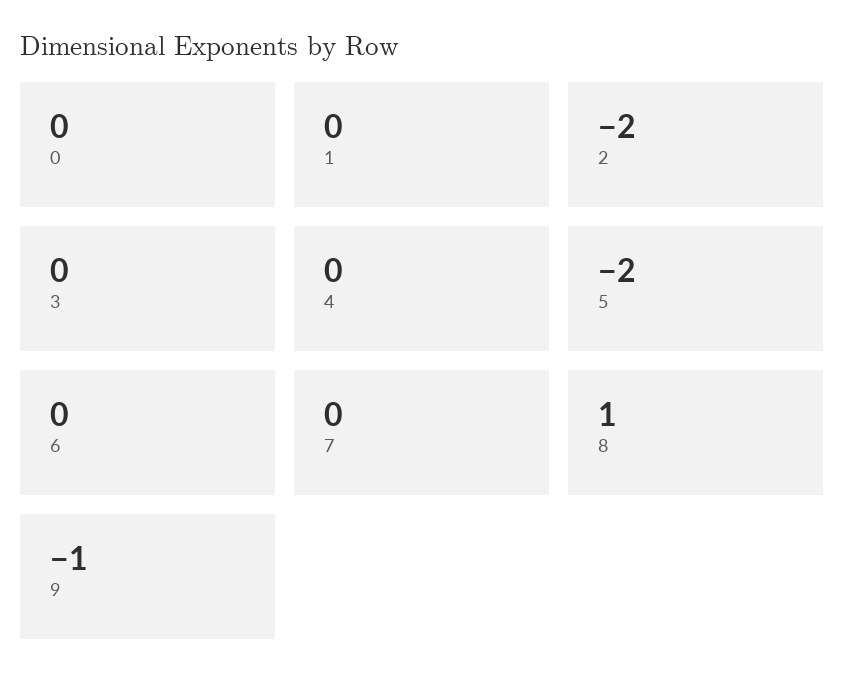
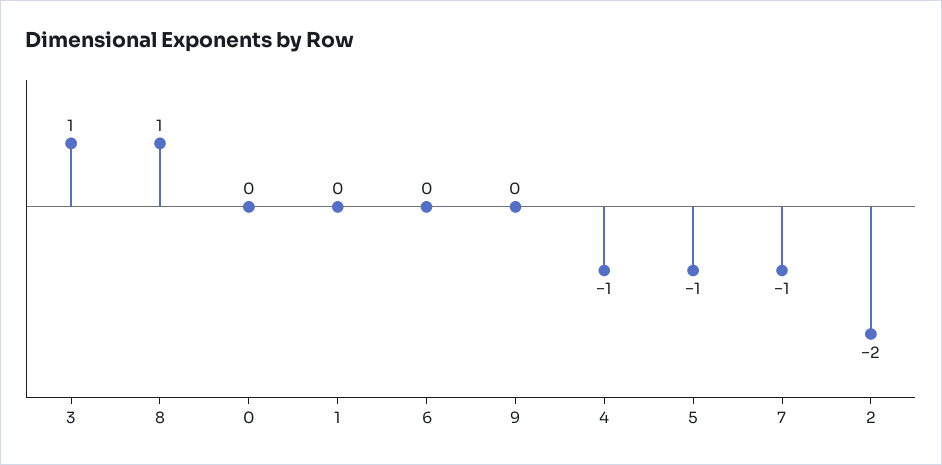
3: 0 -> 1
4: 0 -> -1
5: -2 -> -1
7: 0 -> -1
9: -1 -> 0

